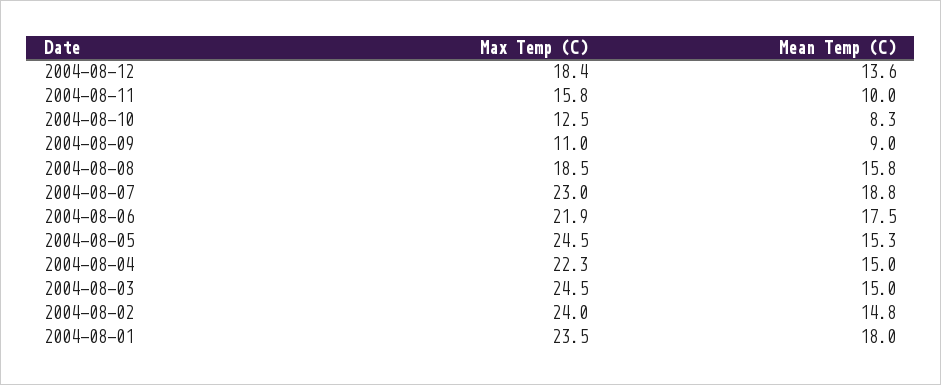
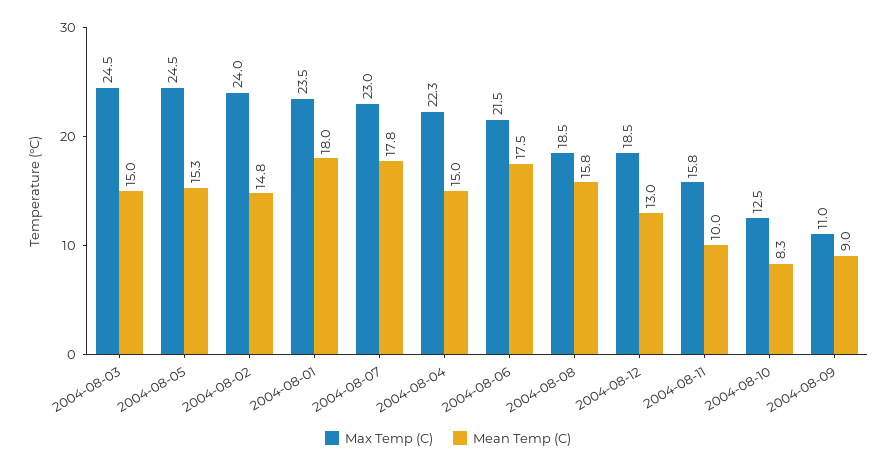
Max Temp (C), 2004-08-12: 18.4 -> 18.5
Mean Temp (C), 2004-08-12: 13.6 -> 13
Mean Temp (C), 2004-08-07: 18.8 -> 17.8
Max Temp (C), 2004-08-06: 21.9 -> 21.5

